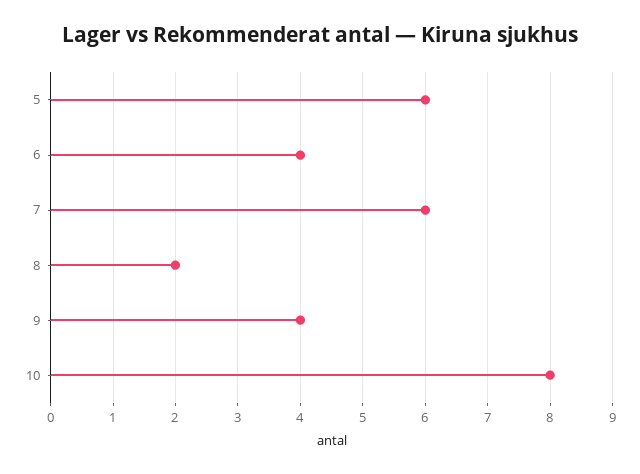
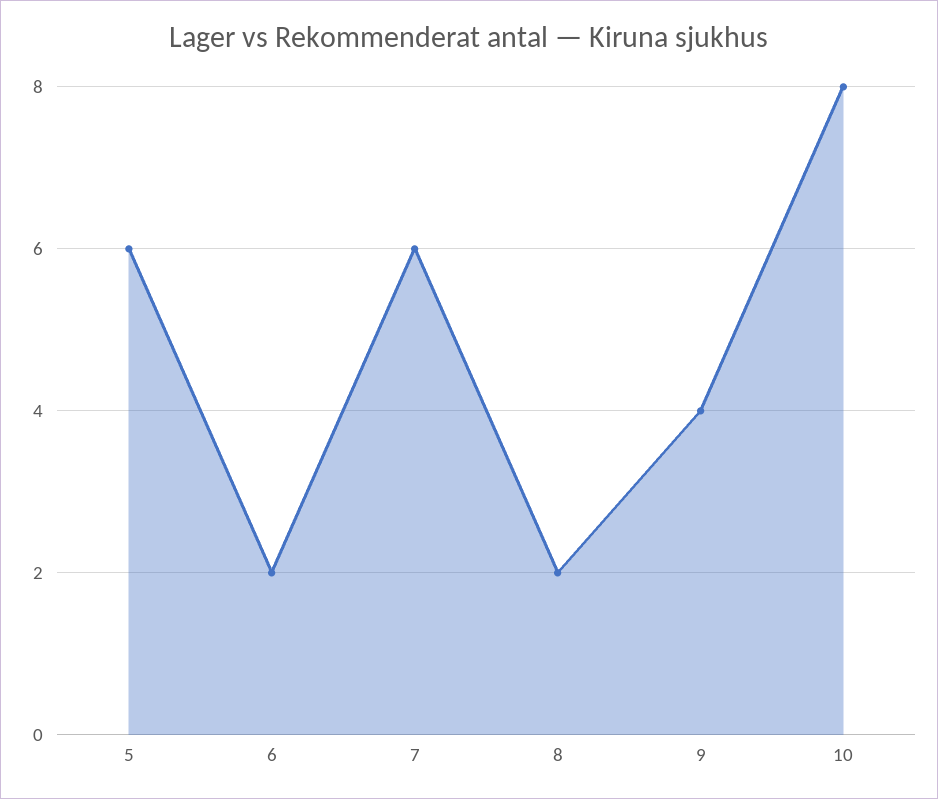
6: 4 -> 2

